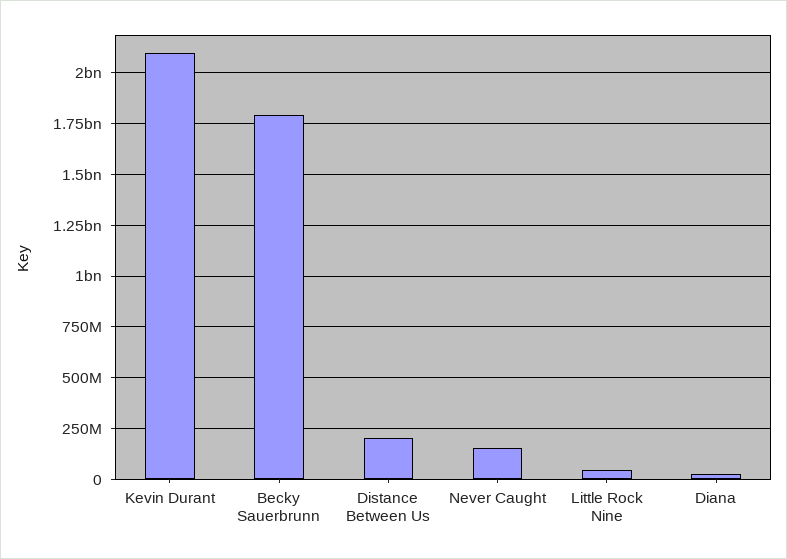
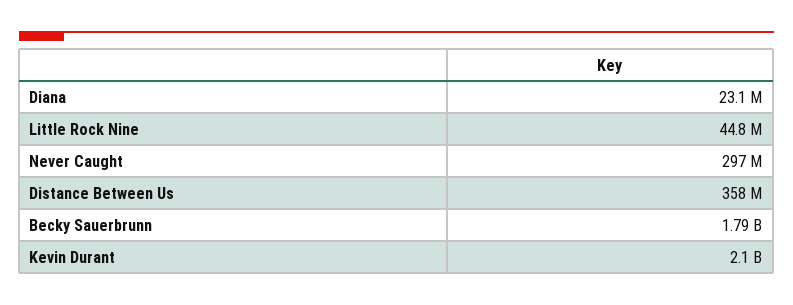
Distance Between Us: 200000000 -> 358000000
Never Caught: 150000000 -> 297000000

